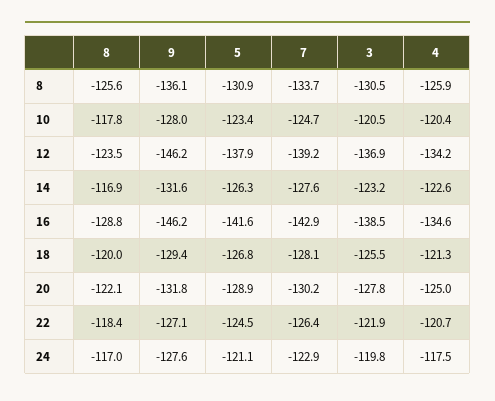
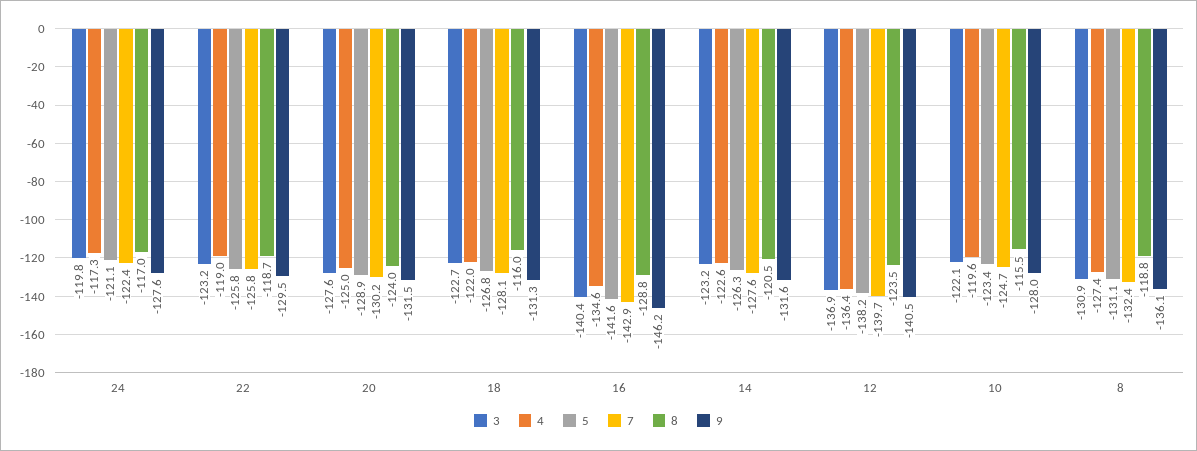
8, 8: -125.6 -> -118.8
5, 8: -130.9 -> -131.1
7, 8: -133.7 -> -132.4
3, 8: -130.5 -> -130.9
4, 8: -125.9 -> -127.4
8, 10: -117.8 -> -115.5
3, 10: -120.5 -> -122.1
4, 10: -120.4 -> -119.6
9, 12: -146.2 -> -140.5
5, 12: -137.9 -> -138.2
7, 12: -139.2 -> -139.7
4, 12: -134.2 -> -136.4
8, 14: -116.9 -> -120.5
3, 16: -138.5 -> -140.4
8, 18: -120 -> -116
9, 18: -129.4 -> -131.3
3, 18: -125.5 -> -122.7
4, 18: -121.3 -> -122
8, 20: -122.1 -> -124
9, 20: -131.8 -> -131.5
3, 20: -127.8 -> -127.6
8, 22: -118.4 -> -118.7
9, 22: -127.1 -> -129.5
5, 22: -124.5 -> -125.8
7, 22: -126.4 -> -125.8
3, 22: -121.9 -> -123.2
4, 22: -120.7 -> -119
7, 24: -122.9 -> -122.4
4, 24: -117.5 -> -117.3

